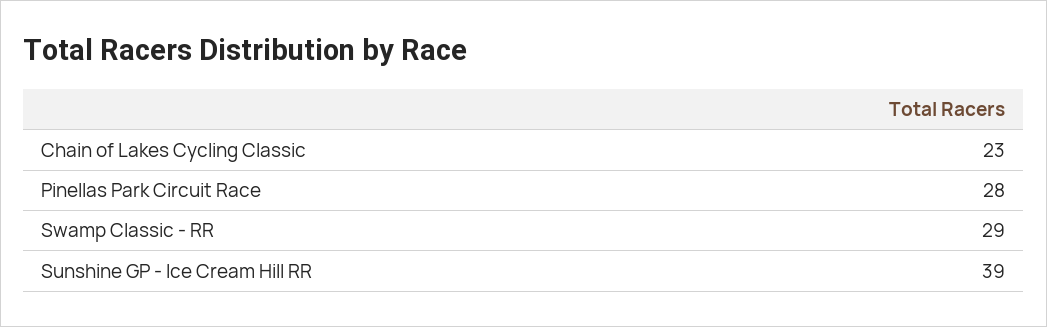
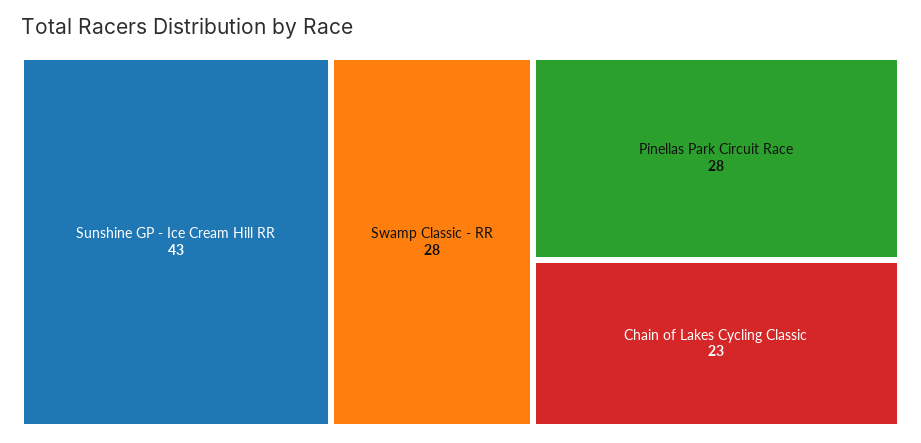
Swamp Classic - RR: 29 -> 28
Sunshine GP - Ice Cream Hill RR: 39 -> 43

